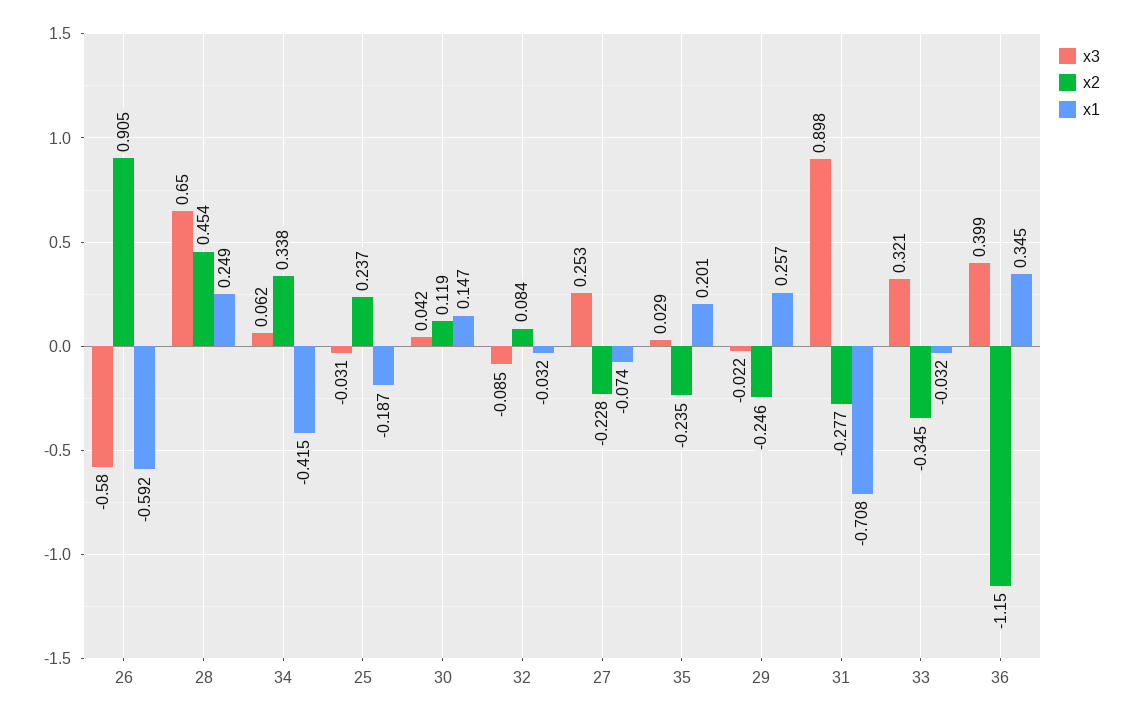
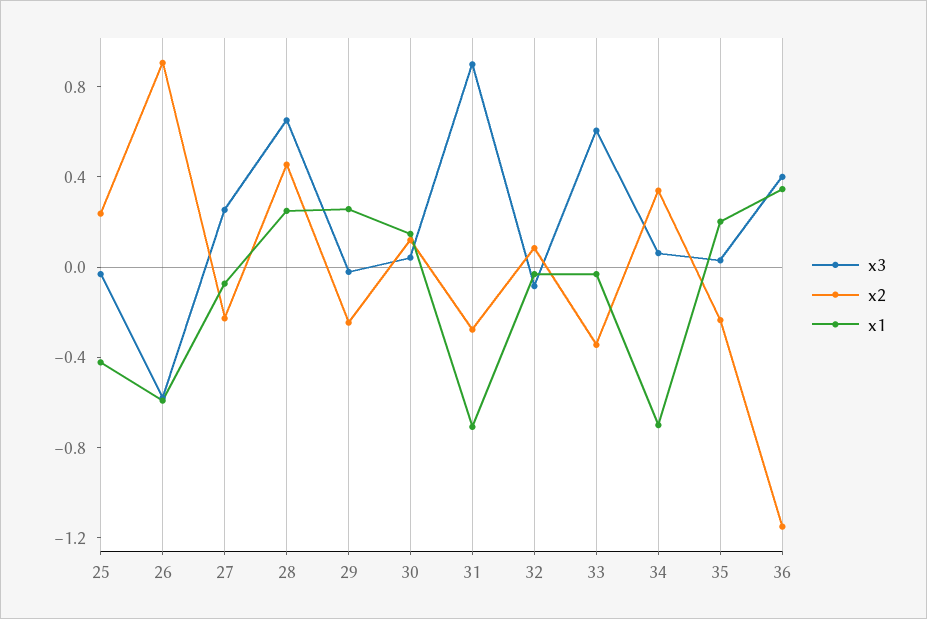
x1, 34: -0.415 -> -0.7
x1, 25: -0.187 -> -0.4
x3, 33: 0.321 -> 0.6

